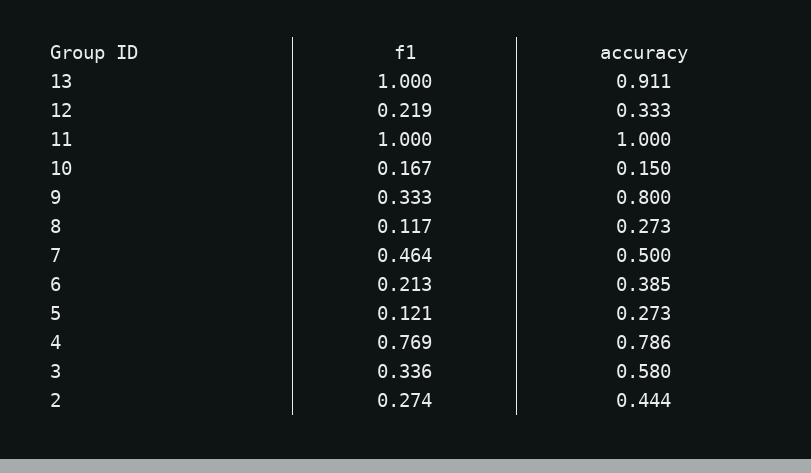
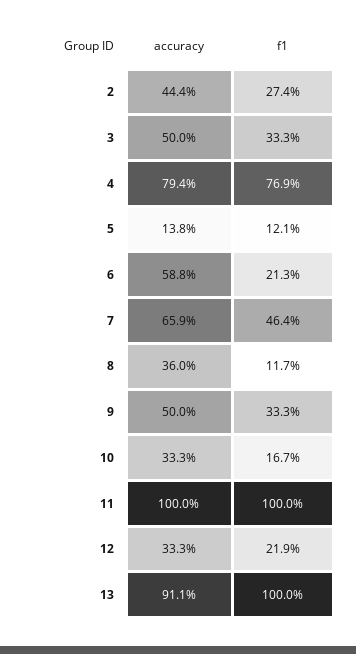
accuracy, 10: 0.15 -> 0.333
accuracy, 9: 0.8 -> 0.5
accuracy, 8: 0.273 -> 0.36
accuracy, 7: 0.5 -> 0.659
accuracy, 6: 0.385 -> 0.588
accuracy, 5: 0.273 -> 0.138
accuracy, 4: 0.786 -> 0.794
f1, 3: 0.336 -> 0.333
accuracy, 3: 0.58 -> 0.5

